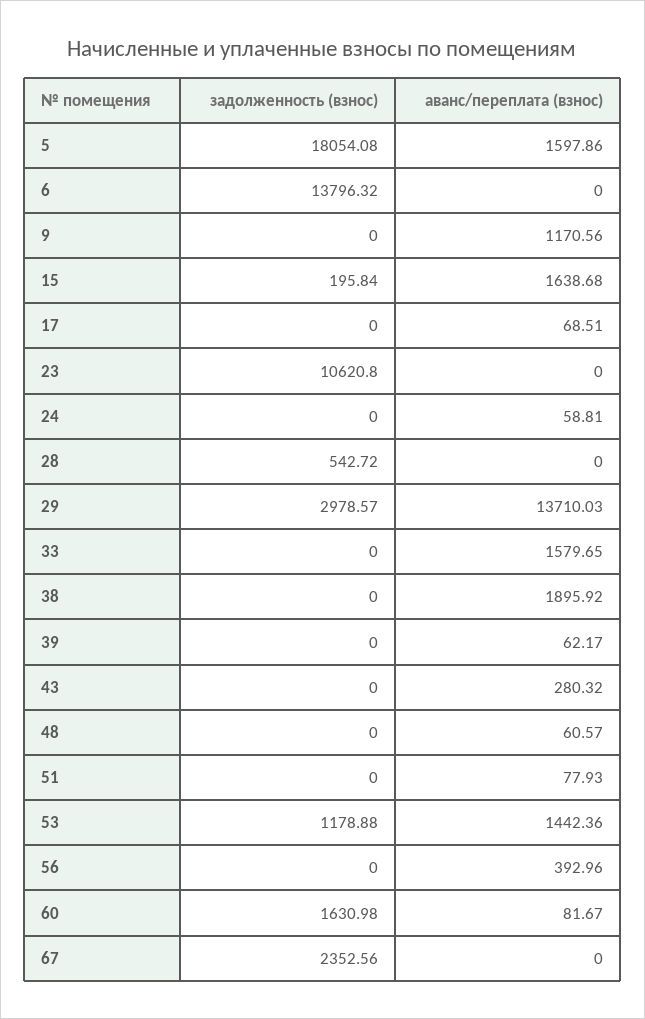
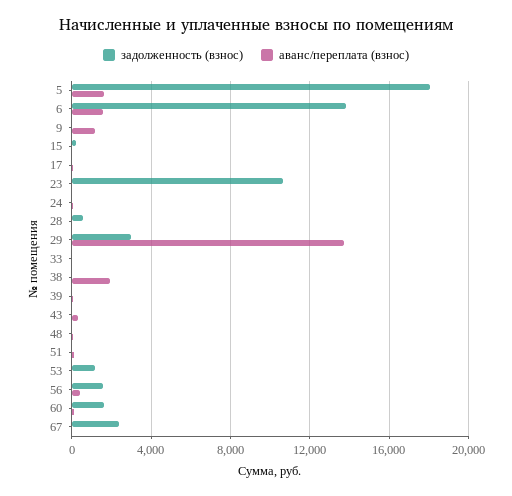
аванс/переплата (взнос), 6: 0 -> 1500
аванс/переплата (взнос), 15: 1638.68 -> 0
аванс/переплата (взнос), 33: 1579.65 -> 0
аванс/переплата (взнос), 53: 1442.36 -> 0
задолженность (взнос), 56: 0 -> 1500

